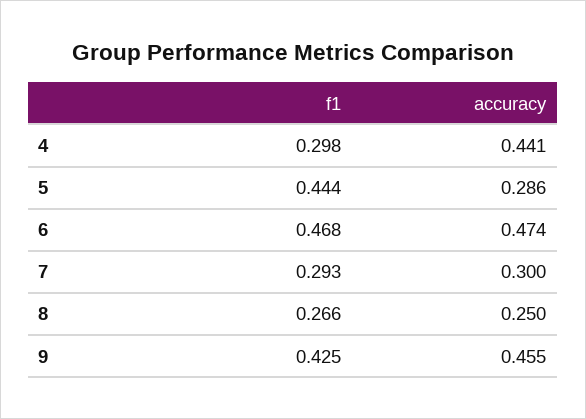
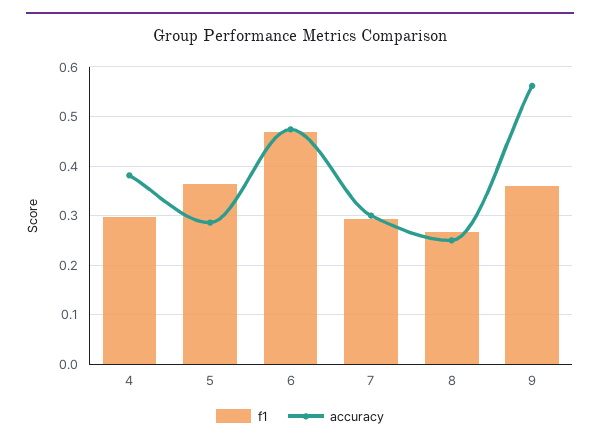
accuracy, 4: 0.441 -> 0.38
f1, 5: 0.444 -> 0.36
f1, 9: 0.425 -> 0.36
accuracy, 9: 0.455 -> 0.56

